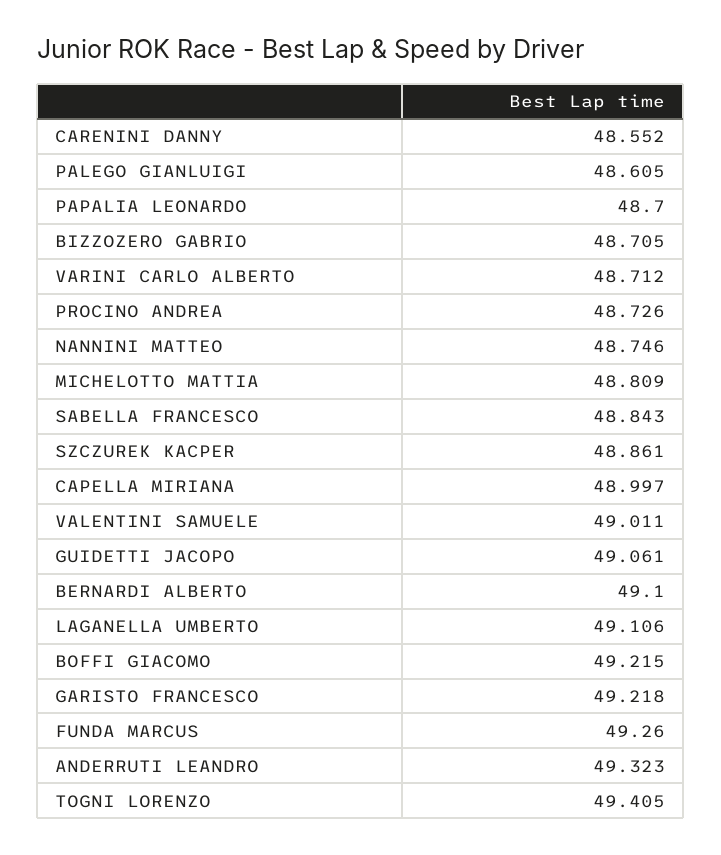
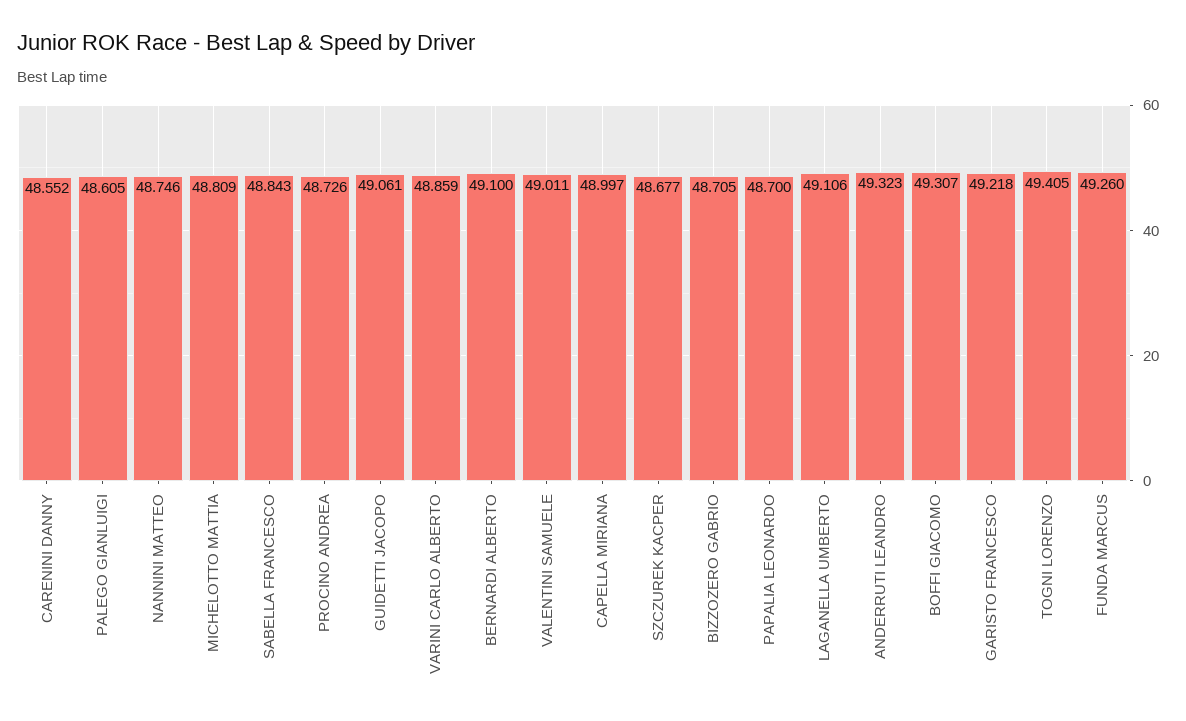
VARINI CARLO ALBERTO: 48.712 -> 48.859
SZCZUREK KACPER: 48.861 -> 48.677
BOFFI GIACOMO: 49.215 -> 49.307

